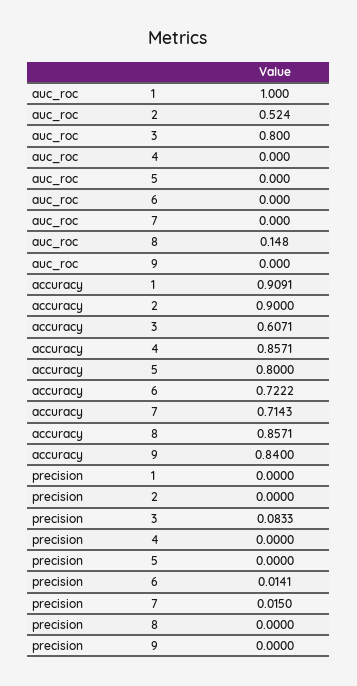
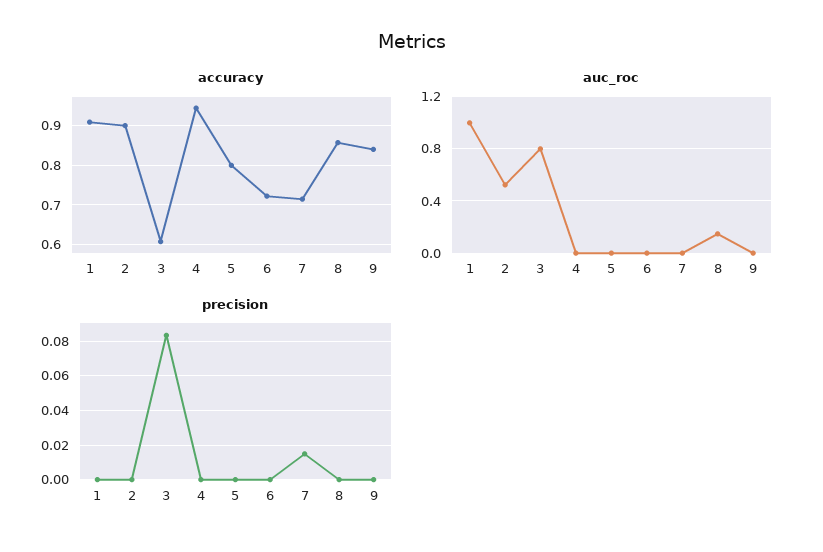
accuracy, 4: 0.8571 -> 0.94
precision, 6: 0.0141 -> 0

